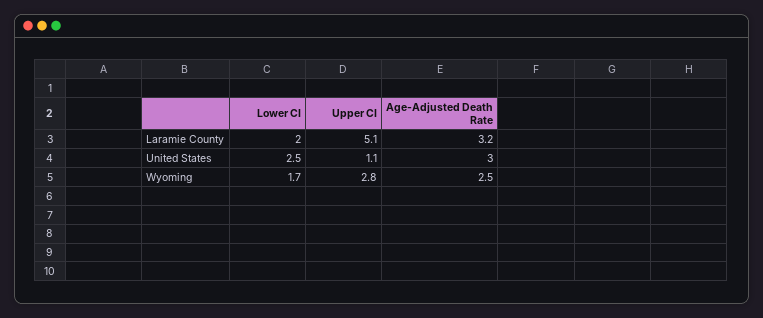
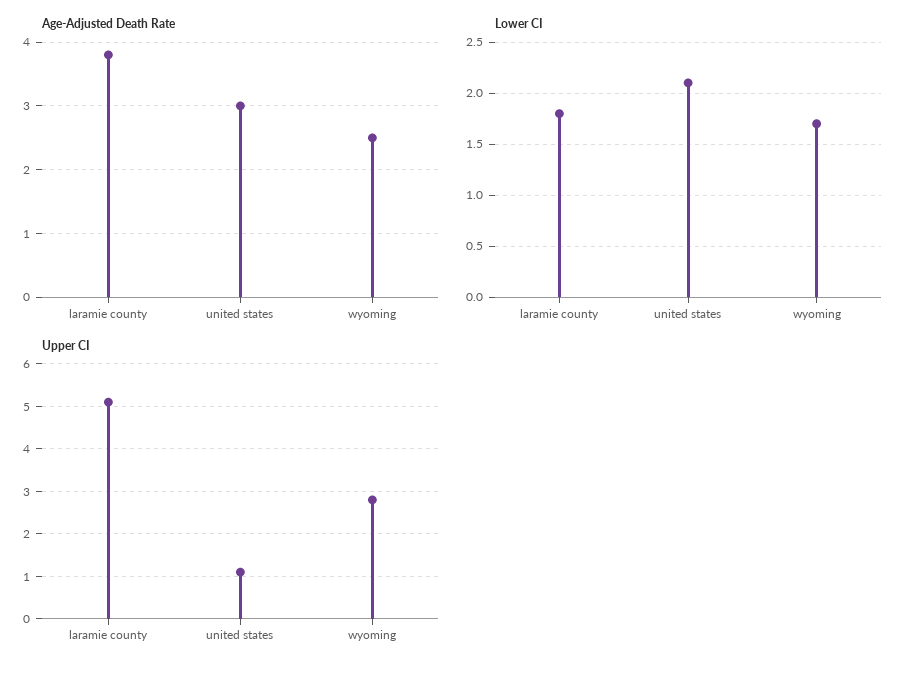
Lower CI, Laramie County: 2 -> 1.8
Age-Adjusted Death Rate, Laramie County: 3.2 -> 3.8
Lower CI, United States: 2.5 -> 2.1

